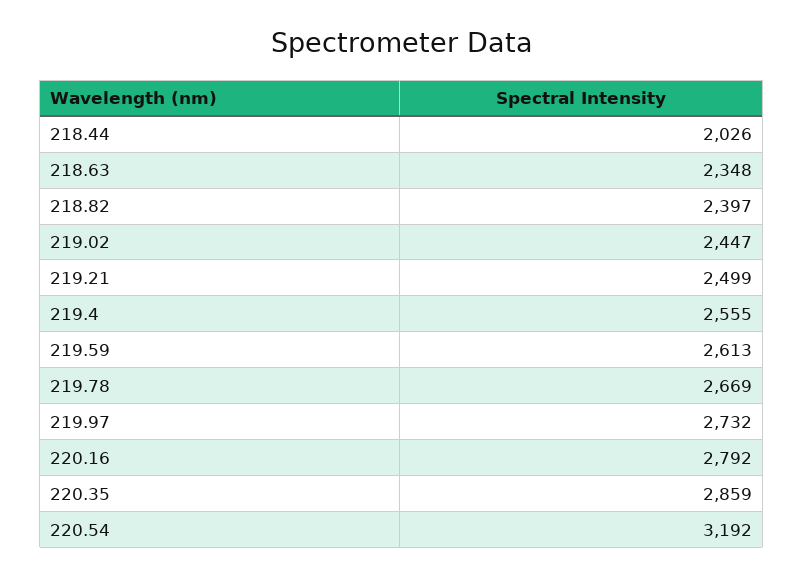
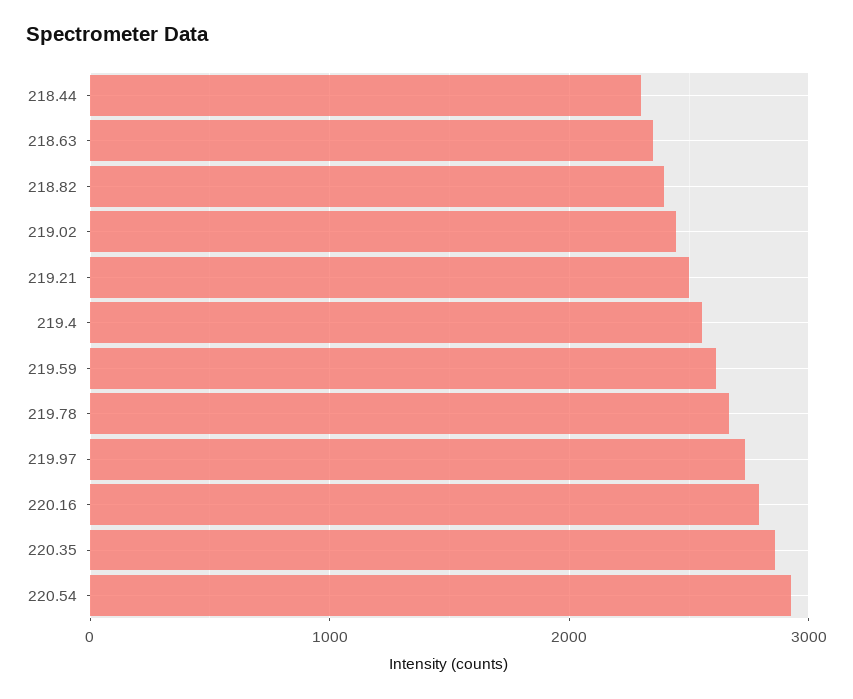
218.44: 2026 -> 2300
220.54: 3192 -> 2900

